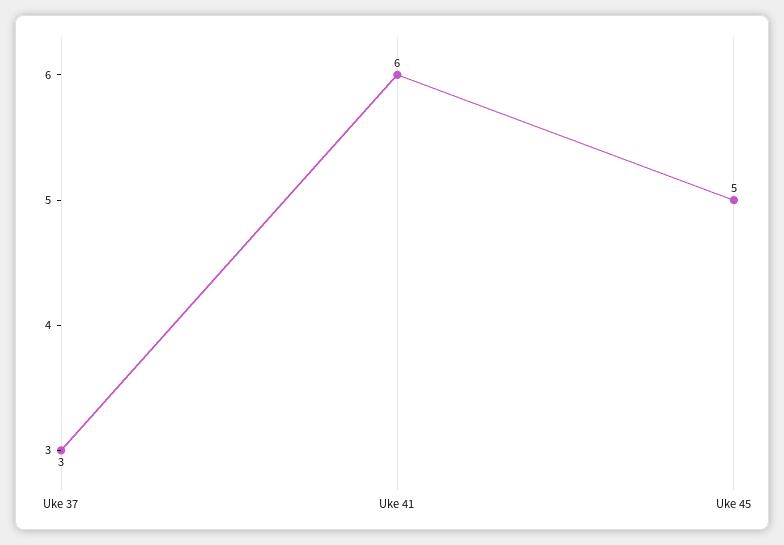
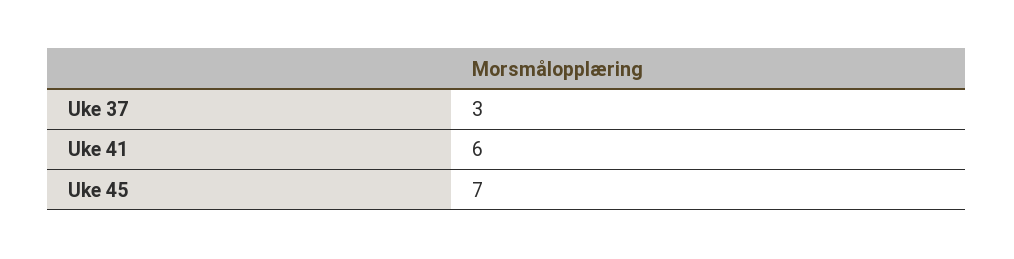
Uke 45: 5 -> 7

